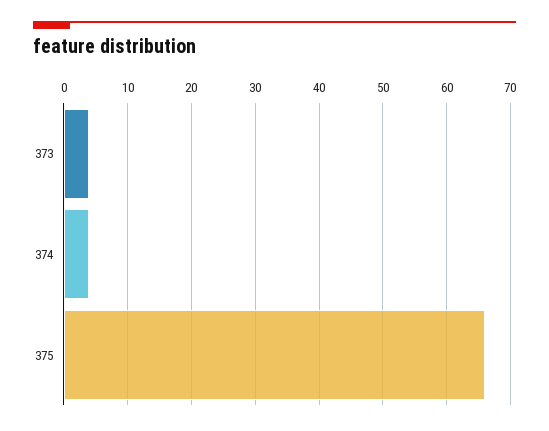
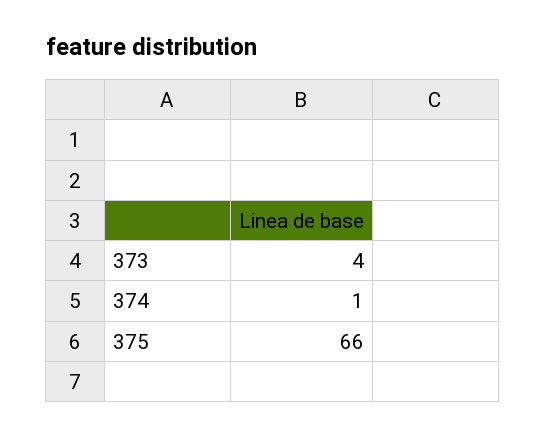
374: 4 -> 1

